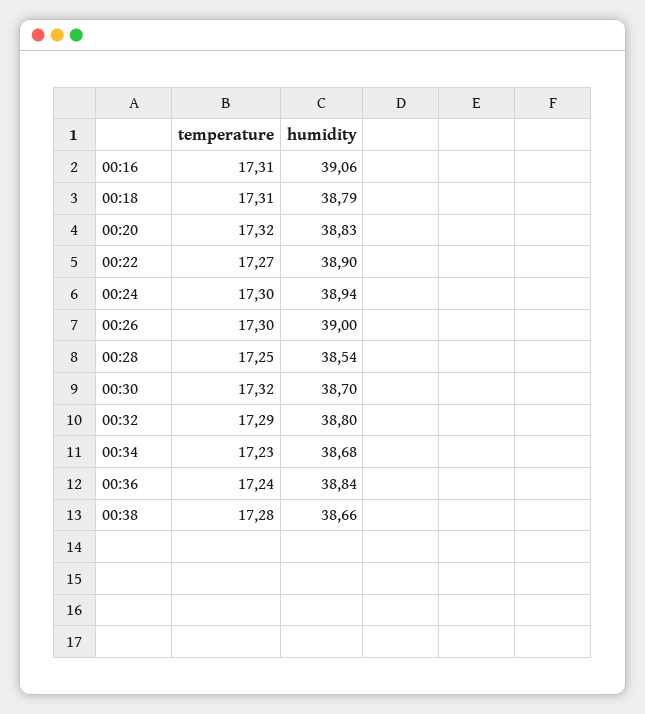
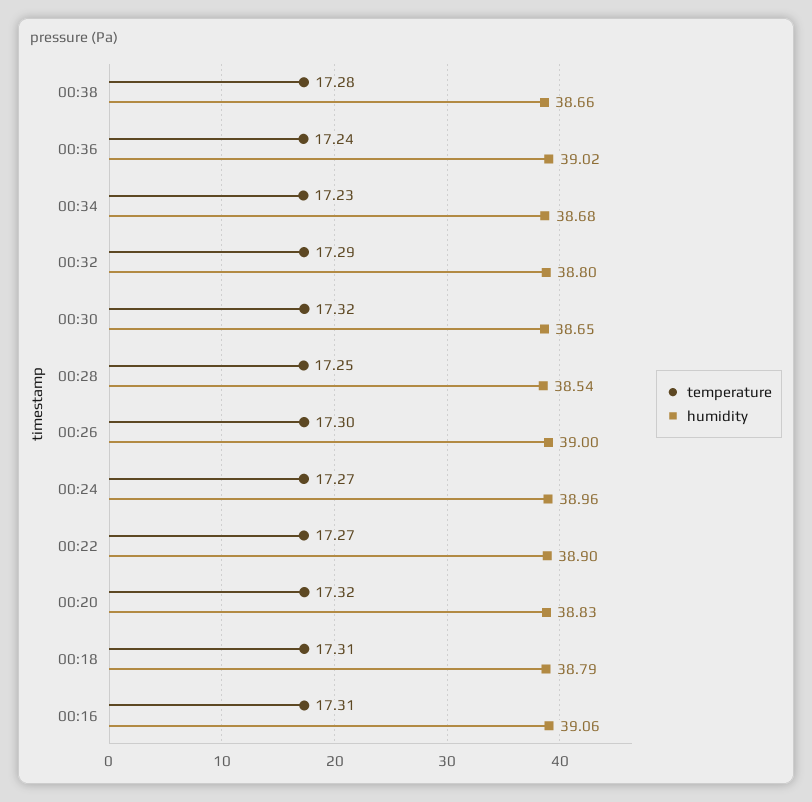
temperature, 00:24: 17.3 -> 17.27
humidity, 00:24: 38.94 -> 38.96
humidity, 00:30: 38.7 -> 38.65
humidity, 00:36: 38.84 -> 39.02

